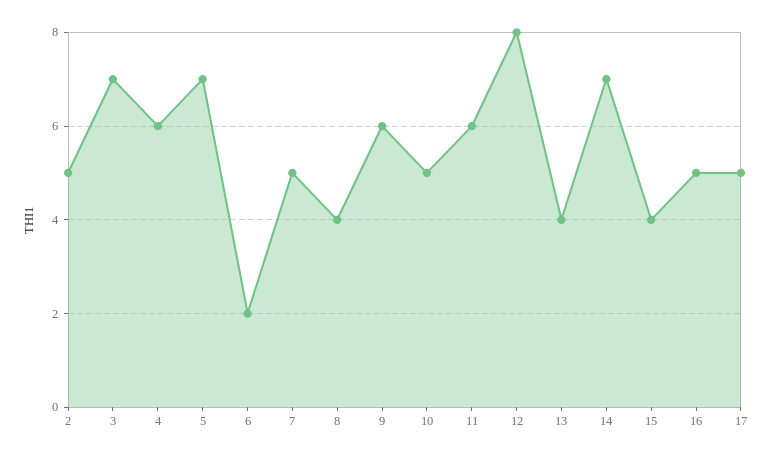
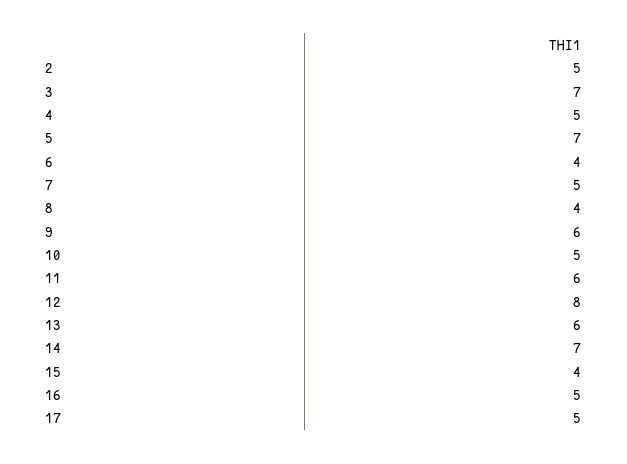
4: 6 -> 5
6: 2 -> 4
13: 4 -> 6

